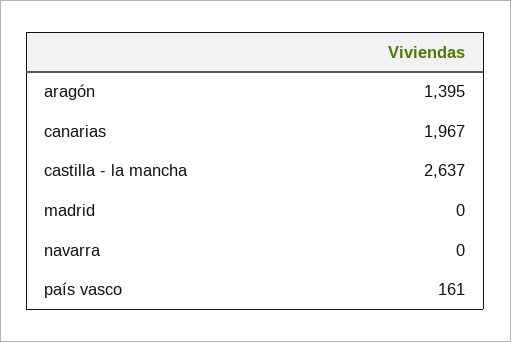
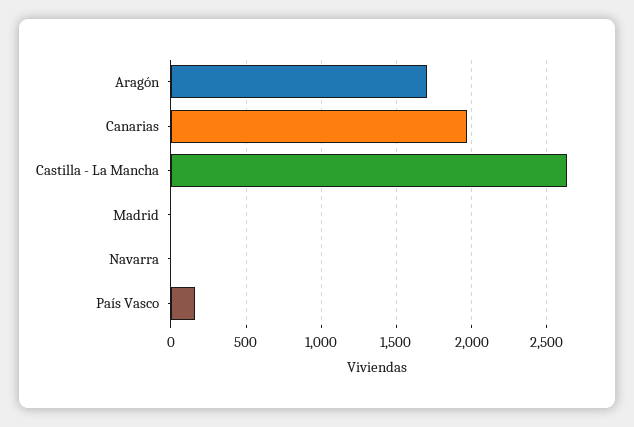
aragón: 1395 -> 1700

